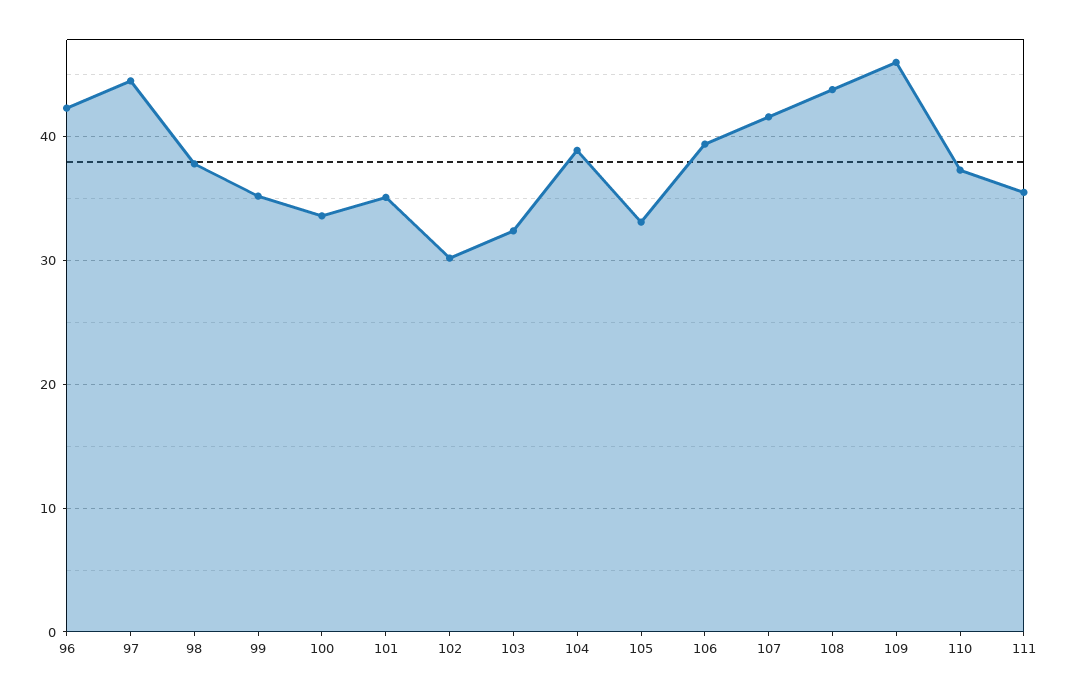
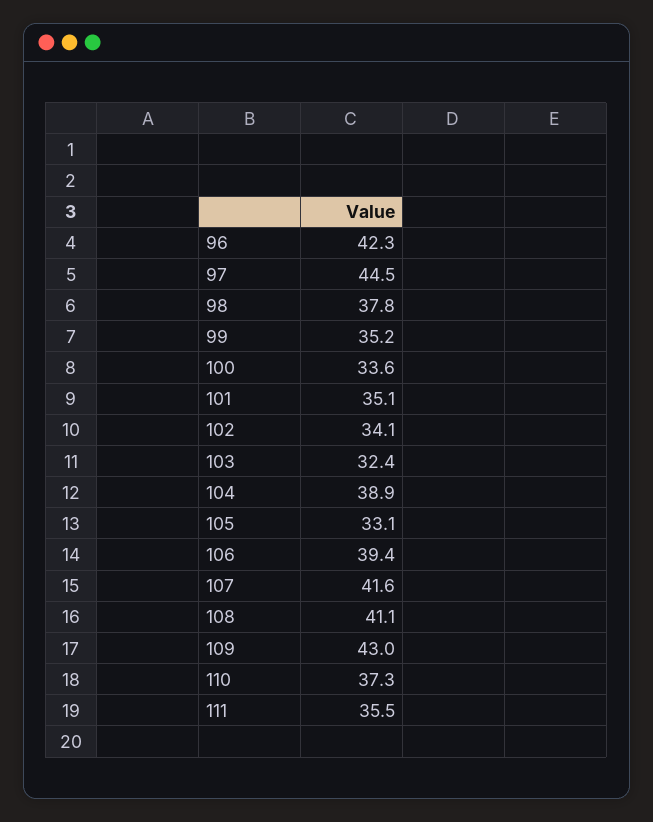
102: 30 -> 34.1
108: 44 -> 41.1
109: 46 -> 43

